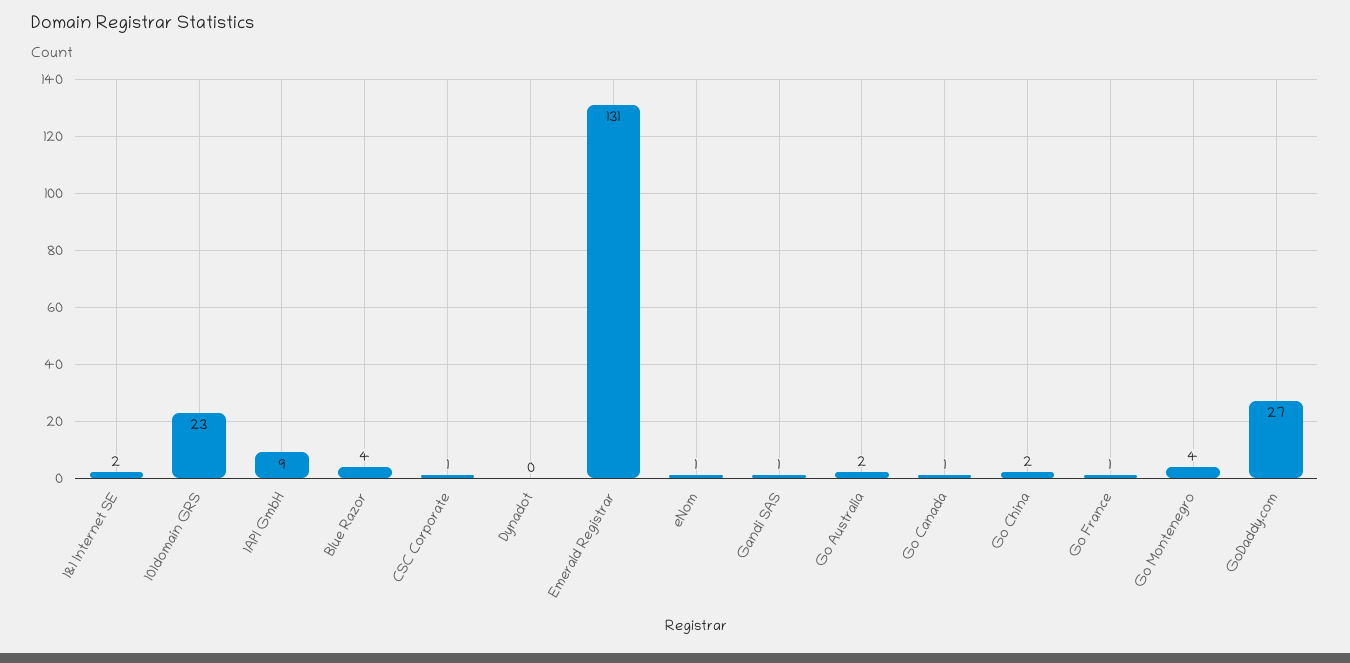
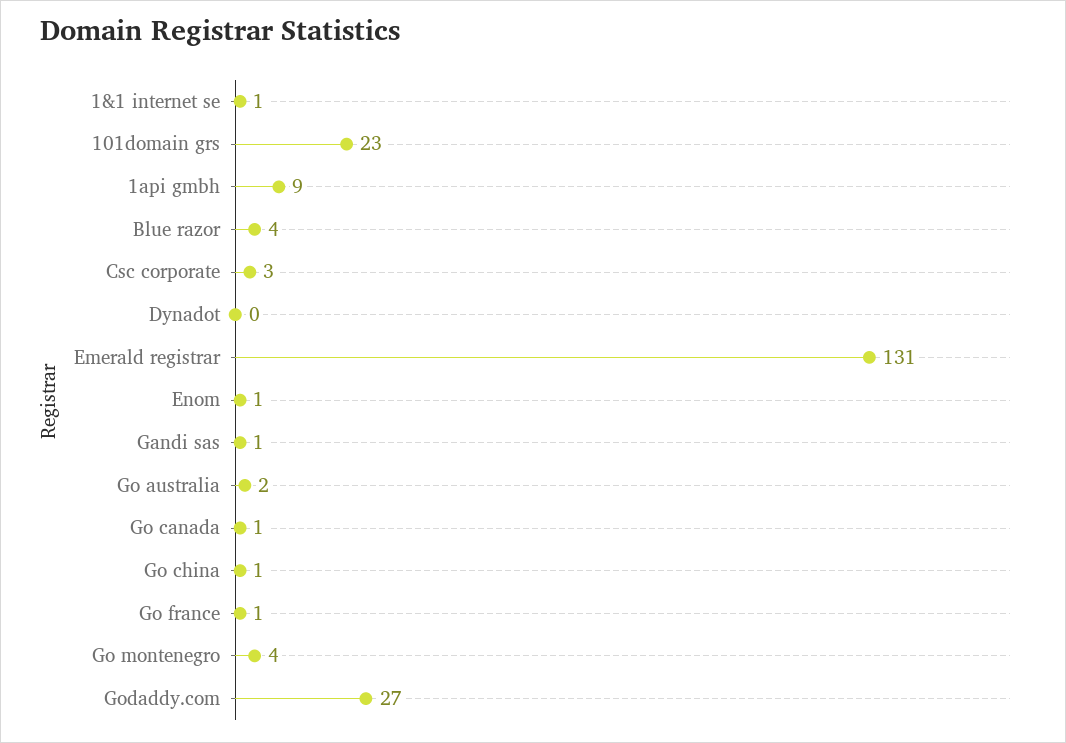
1&1 Internet SE: 2 -> 1
CSC Corporate: 1 -> 3
Go China: 2 -> 1

